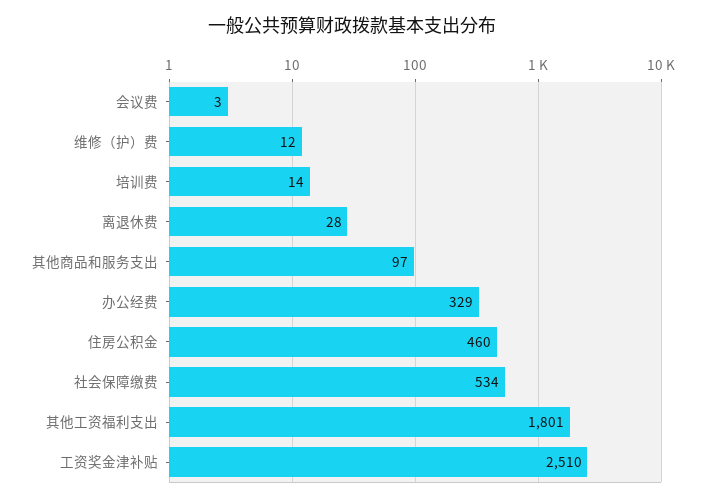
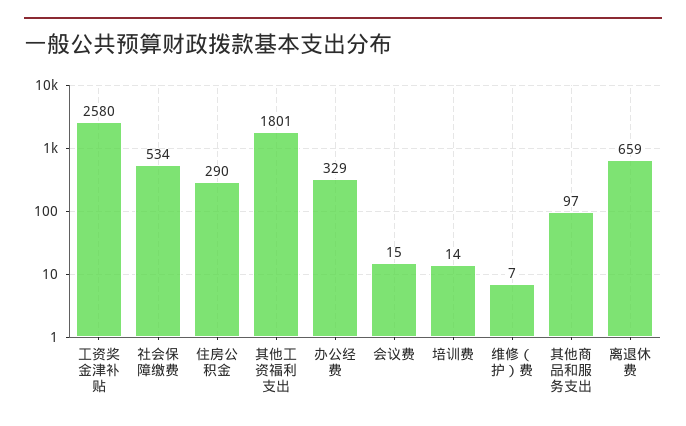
会议费: 3 -> 15
维修（护）费: 12 -> 7
离退休费: 28 -> 659
住房公积金: 460 -> 290
工资奖金津补贴: 2510 -> 2580

